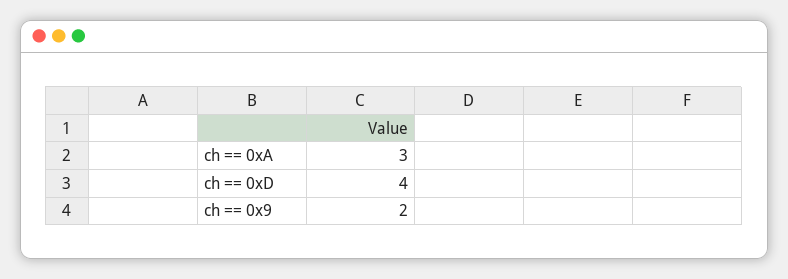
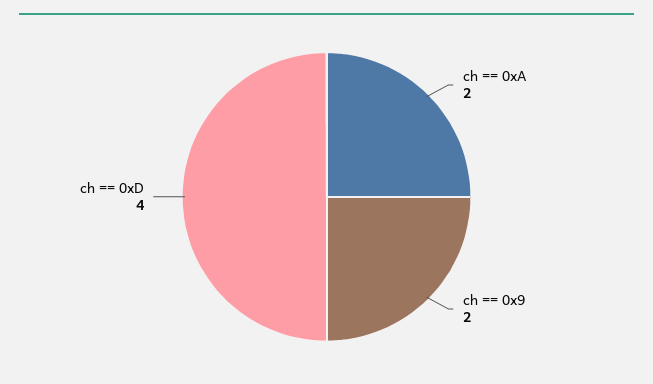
ch == 0xA: 3 -> 2

